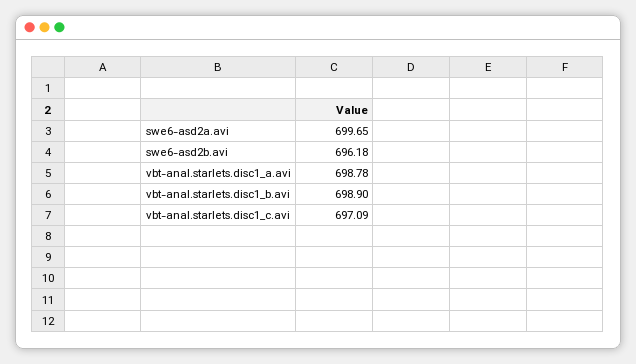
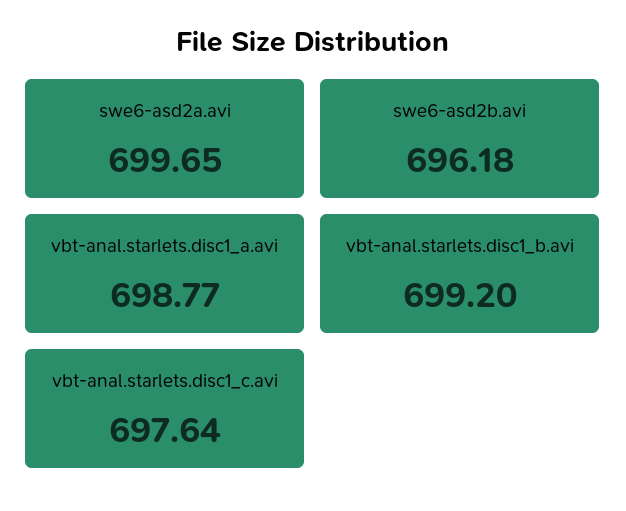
vbt-anal.starlets.disc1_a.avi: 698.78 -> 698.77
vbt-anal.starlets.disc1_b.avi: 698.9 -> 699.2
vbt-anal.starlets.disc1_c.avi: 697.09 -> 697.64

